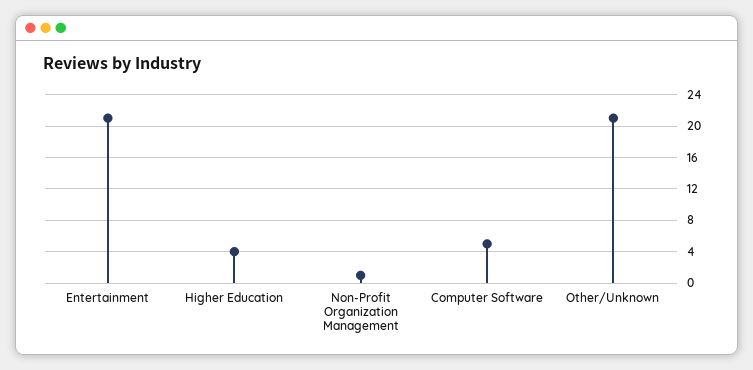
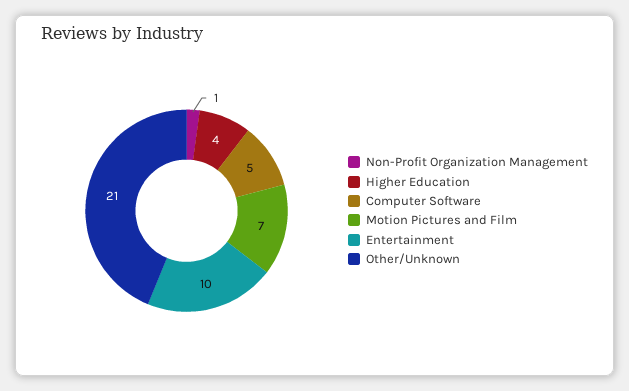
Entertainment: 21 -> 10
Motion Pictures and Film: none -> 7

